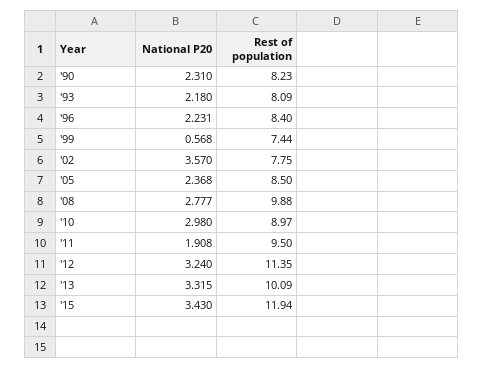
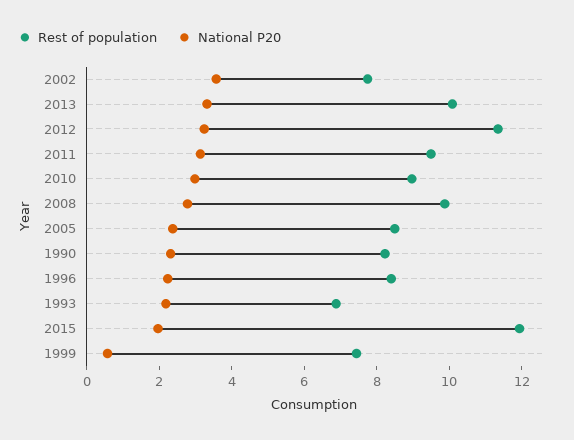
Rest of population, '93: 8.09 -> 7
National P20, '11: 1.908 -> 3
National P20, '15: 3.43 -> 2

